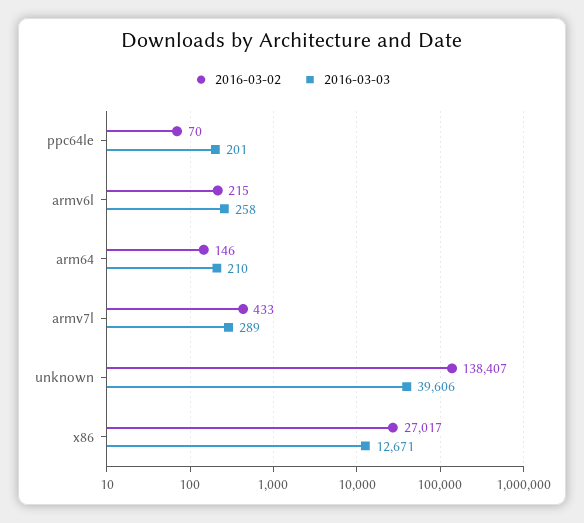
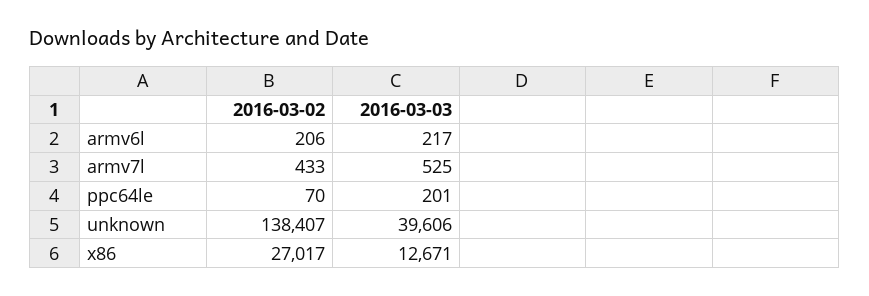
2016-03-02, armv6l: 215 -> 206
2016-03-03, armv6l: 258 -> 217
2016-03-02, arm64: 146 -> none
2016-03-03, arm64: 210 -> none
2016-03-03, armv7l: 289 -> 525

